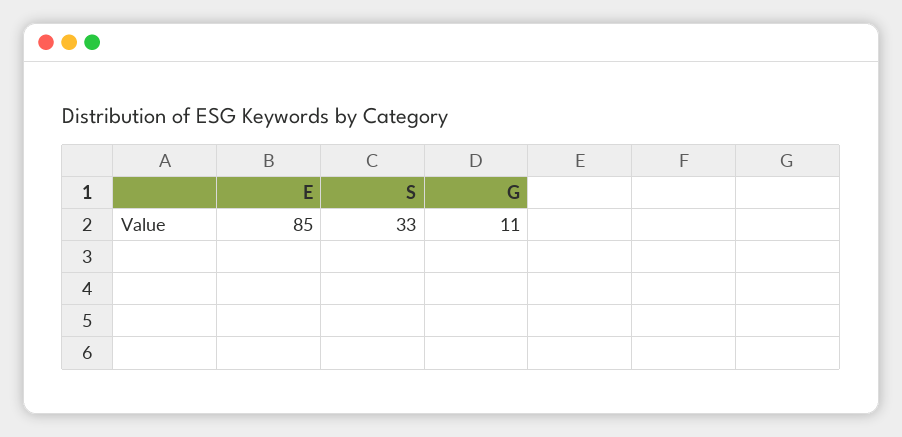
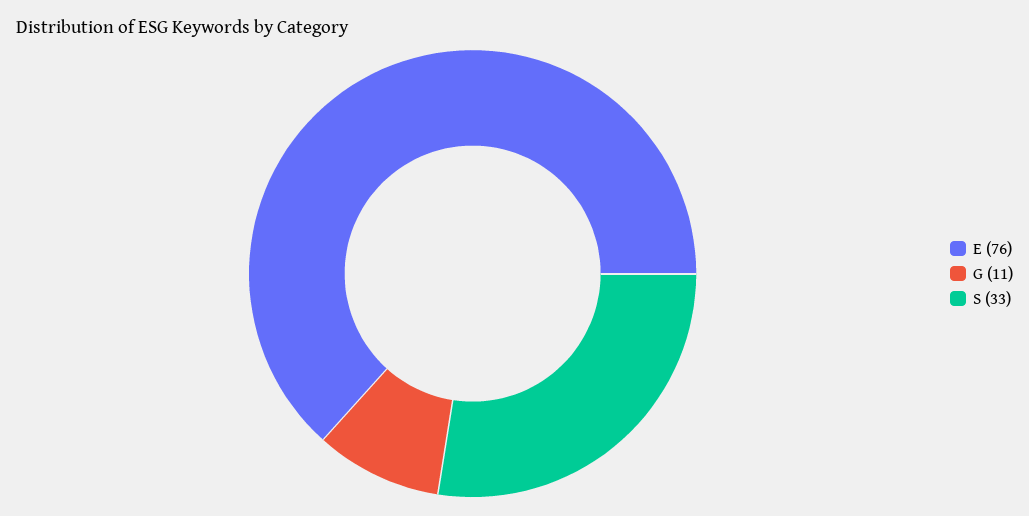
E: 85 -> 76

